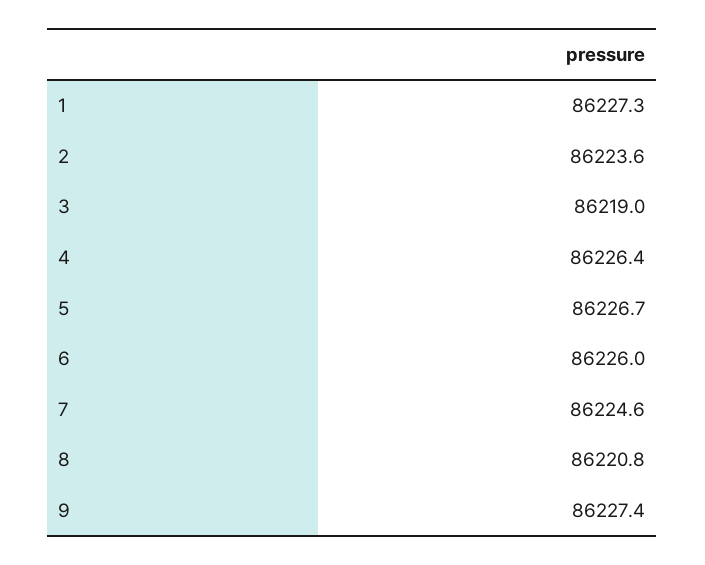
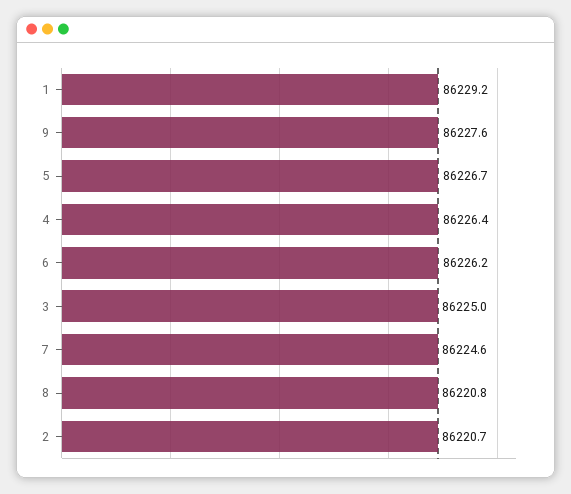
1: 86227.3 -> 86229.2
2: 86223.6 -> 86220.7
3: 86219 -> 86225
6: 86226 -> 86226.2
9: 86227.4 -> 86227.6

